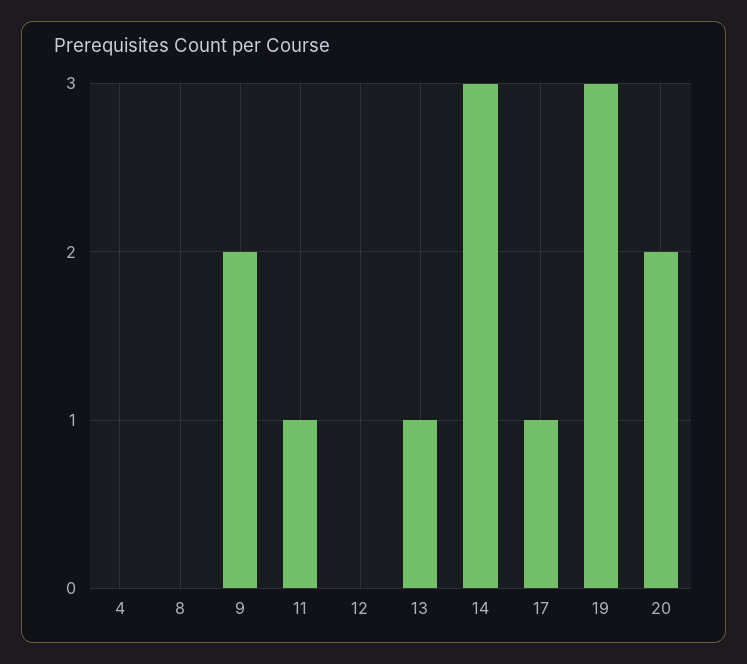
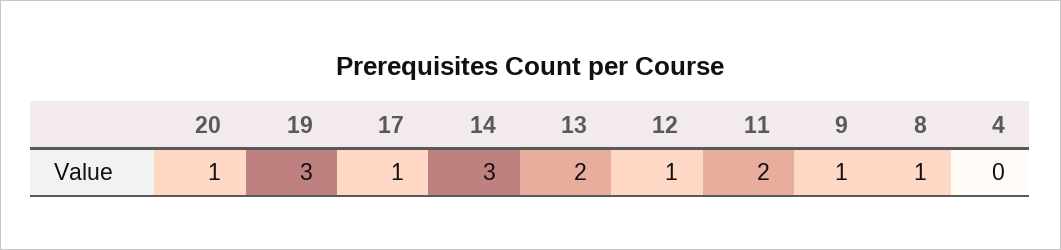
8: 0 -> 1
9: 2 -> 1
11: 1 -> 2
12: 0 -> 1
13: 1 -> 2
20: 2 -> 1

